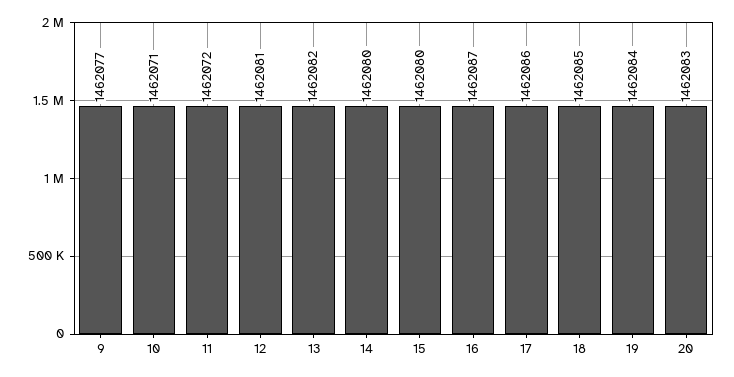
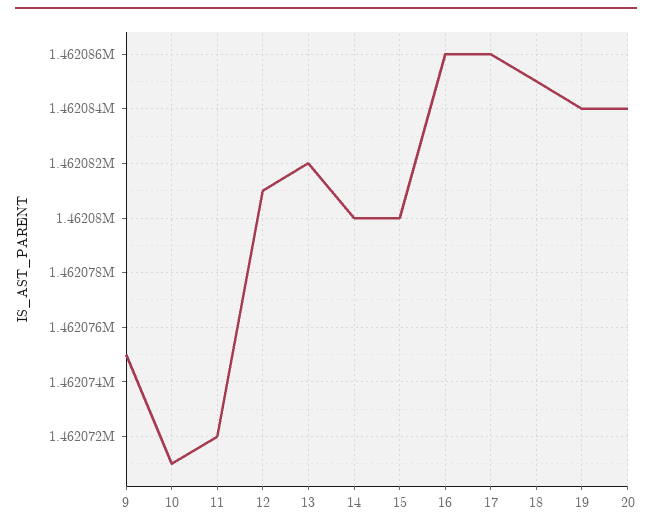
9: 1462077 -> 1462075
16: 1462087 -> 1462086
20: 1462083 -> 1462084

